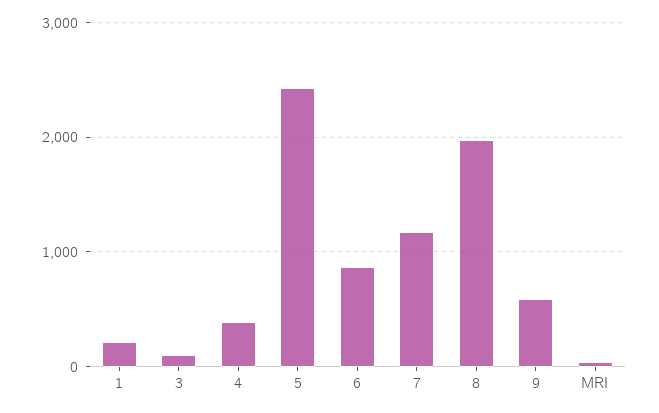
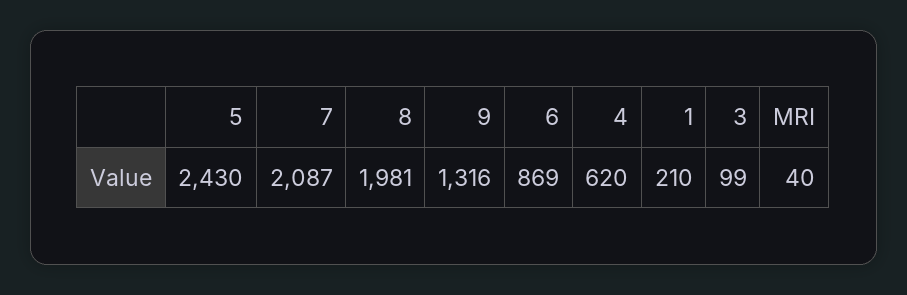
4: 400 -> 620
7: 1200 -> 2087
9: 600 -> 1316

